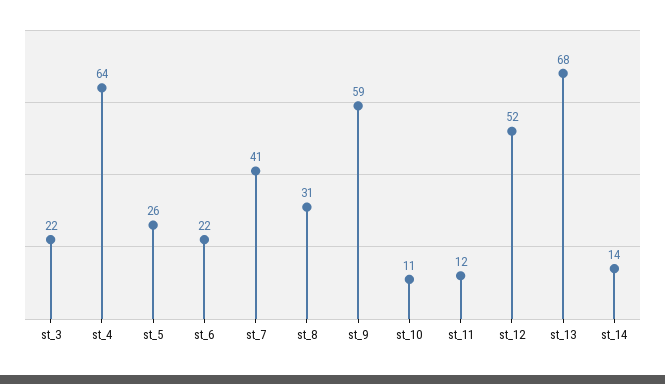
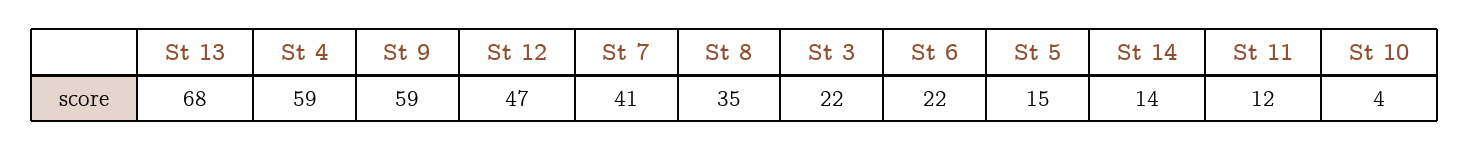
st_4: 64 -> 59
st_5: 26 -> 15
st_8: 31 -> 35
st_10: 11 -> 4
st_12: 52 -> 47

